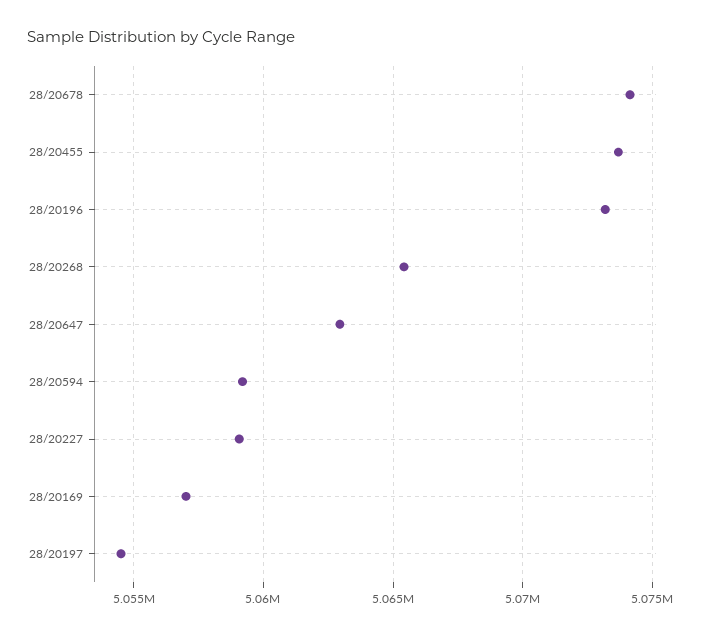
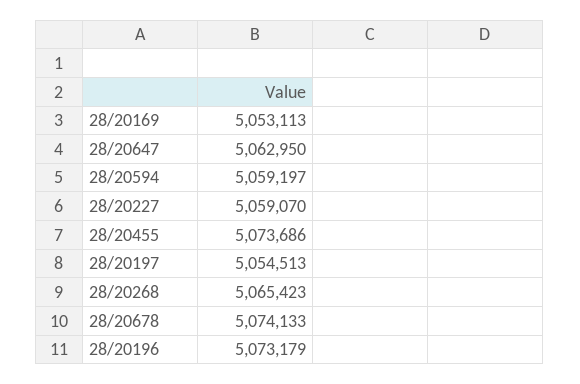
28/20169: 5057000 -> 5053113

